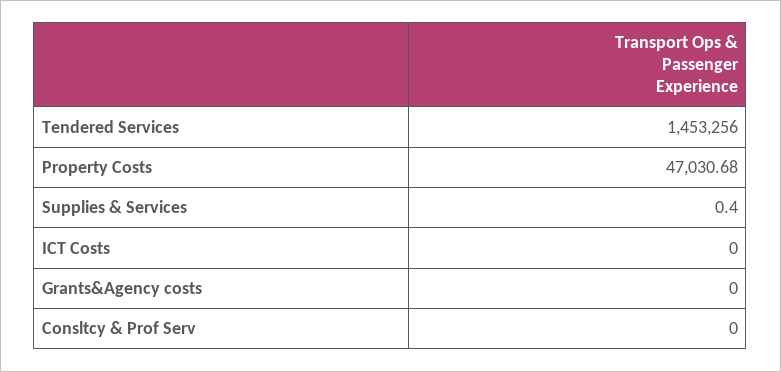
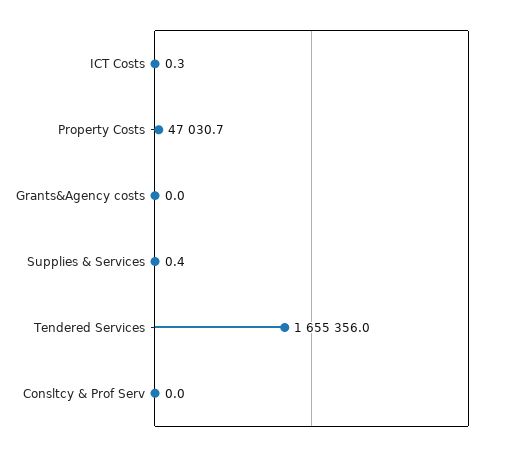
Tendered Services: 1453256 -> 1655356
ICT Costs: 0 -> 0.3

